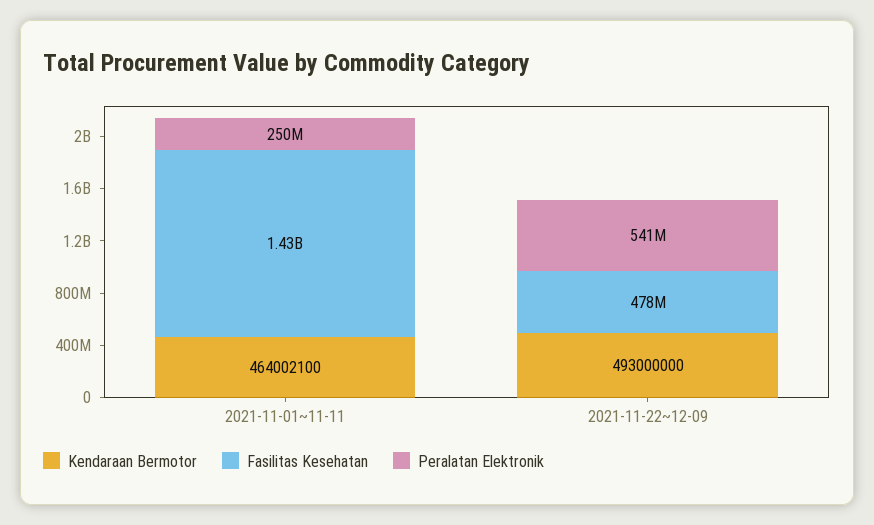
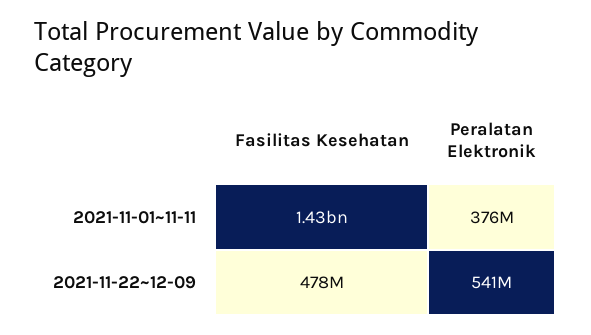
Kendaraan Bermotor, 2021-11-01~11-11: 464002100 -> none
Peralatan Elektronik, 2021-11-01~11-11: 250000000 -> 376000000
Kendaraan Bermotor, 2021-11-22~12-09: 493000000 -> none

